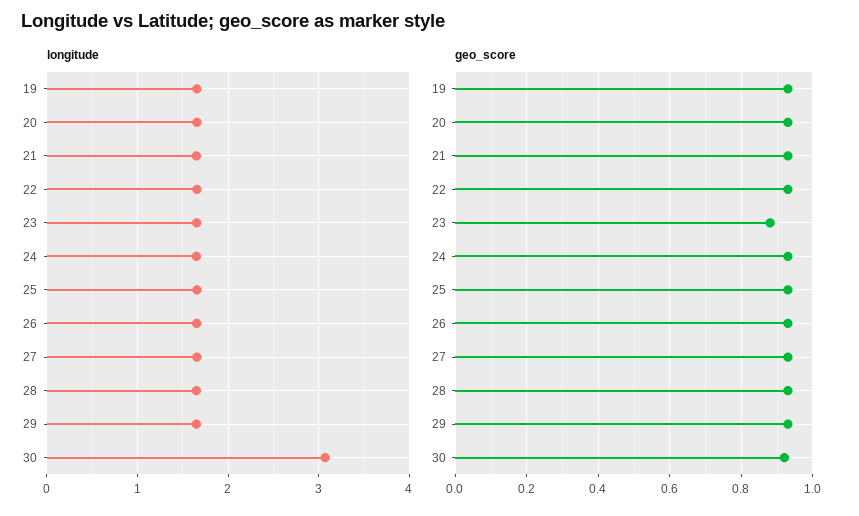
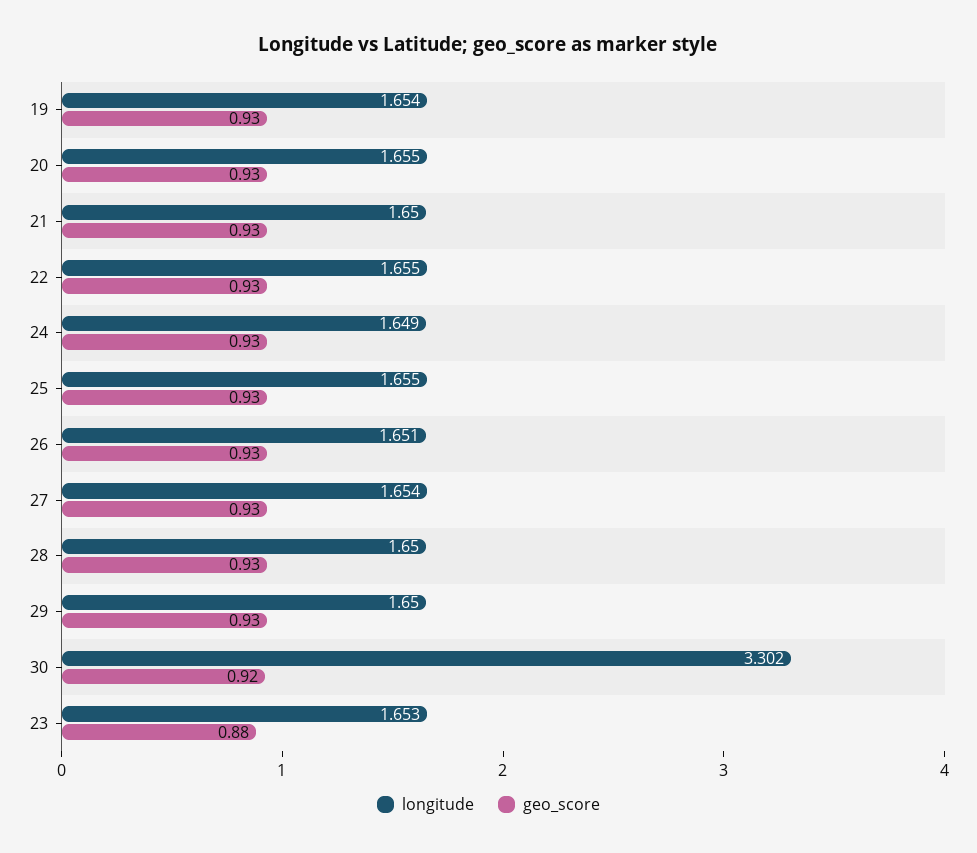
longitude, 30: 3.1 -> 3.302

